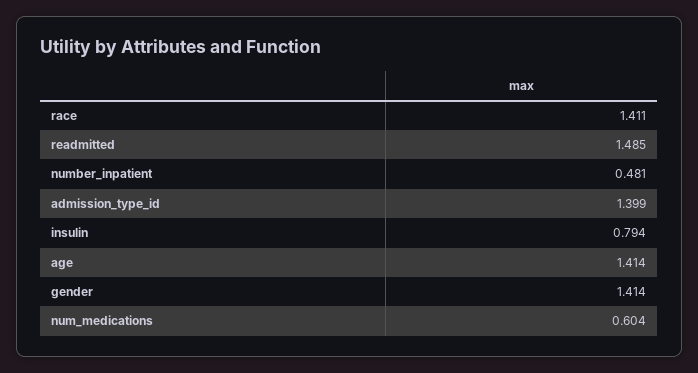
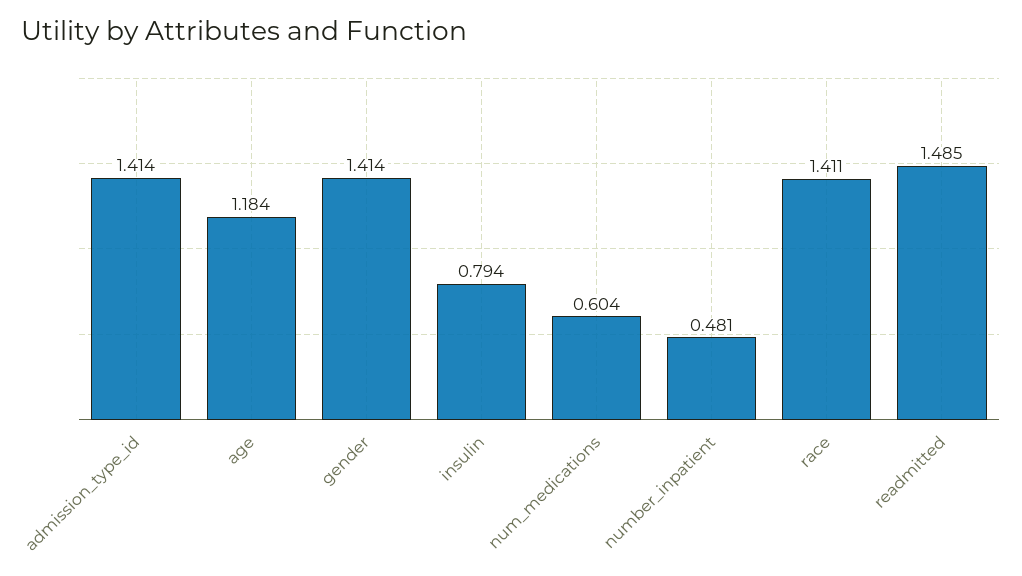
admission_type_id: 1.399 -> 1.414
age: 1.414 -> 1.184

